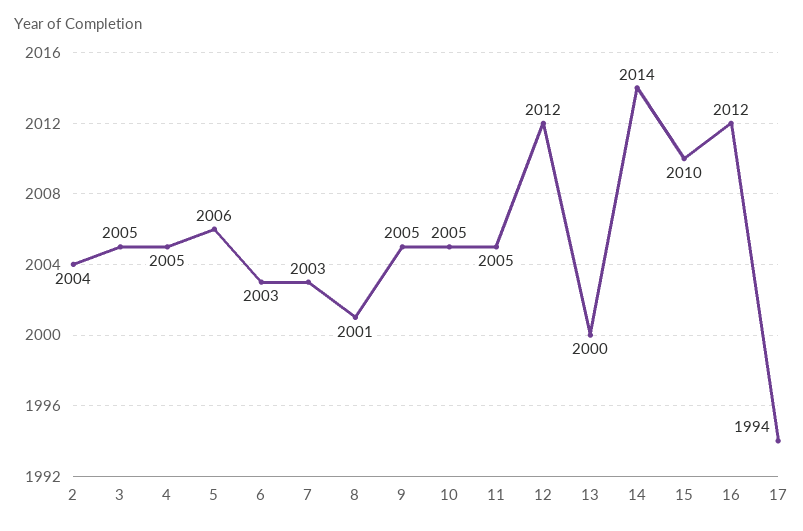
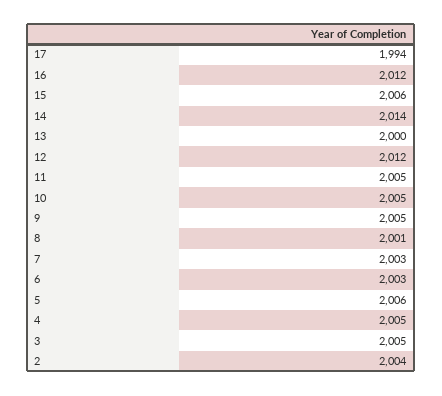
15: 2010 -> 2006

